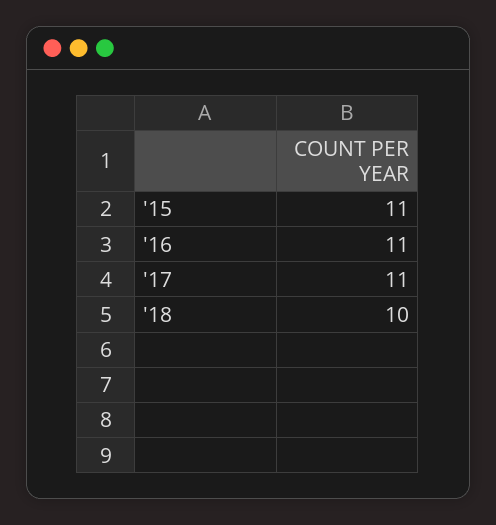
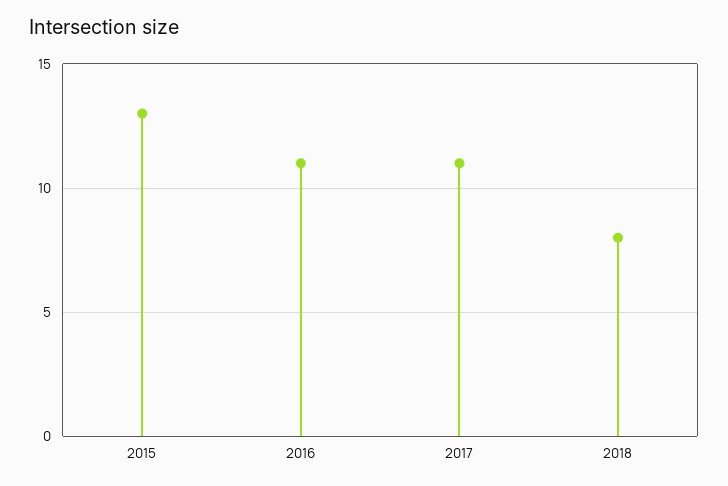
'15: 11 -> 13
'18: 10 -> 8

